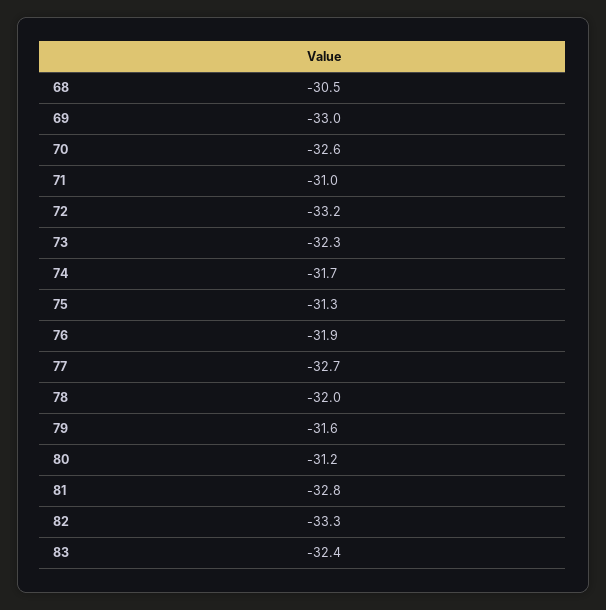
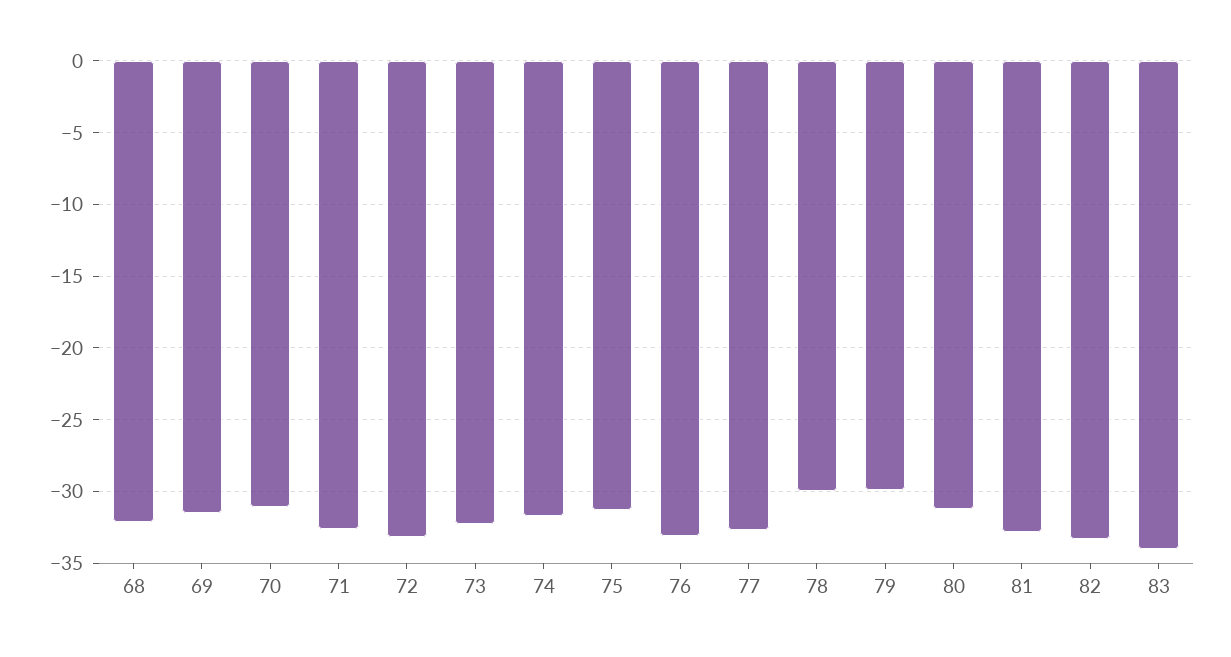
68: -30.5 -> -32
69: -33 -> -31.5
70: -32.6 -> -31
71: -31 -> -32.5
76: -31.9 -> -33
78: -32 -> -30
79: -31.6 -> -30
83: -32.4 -> -34

